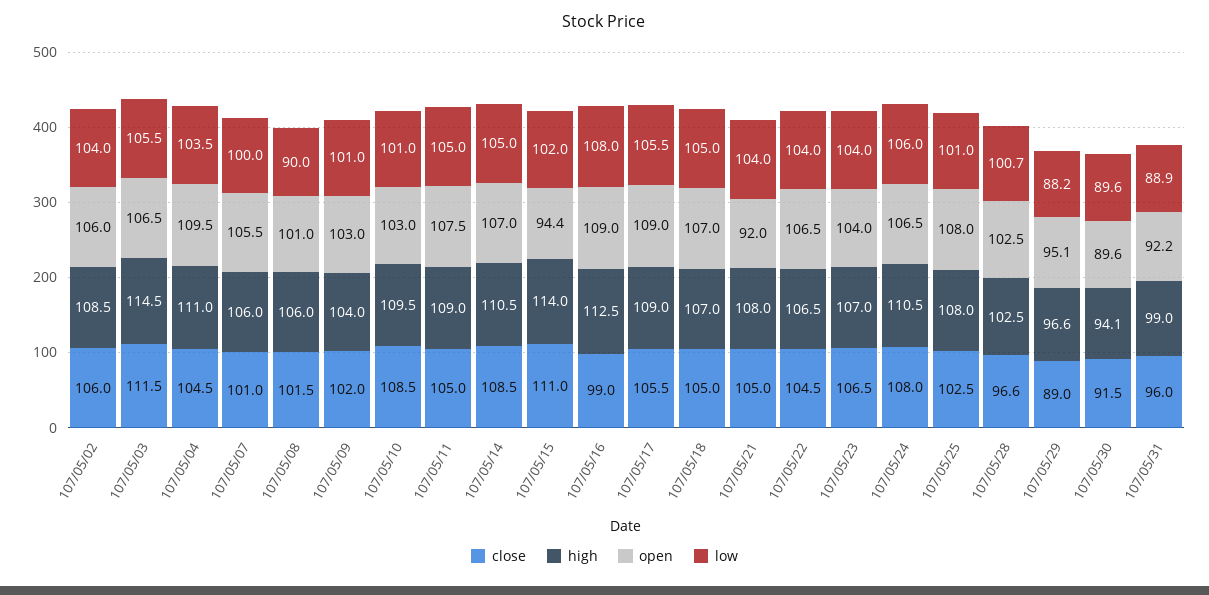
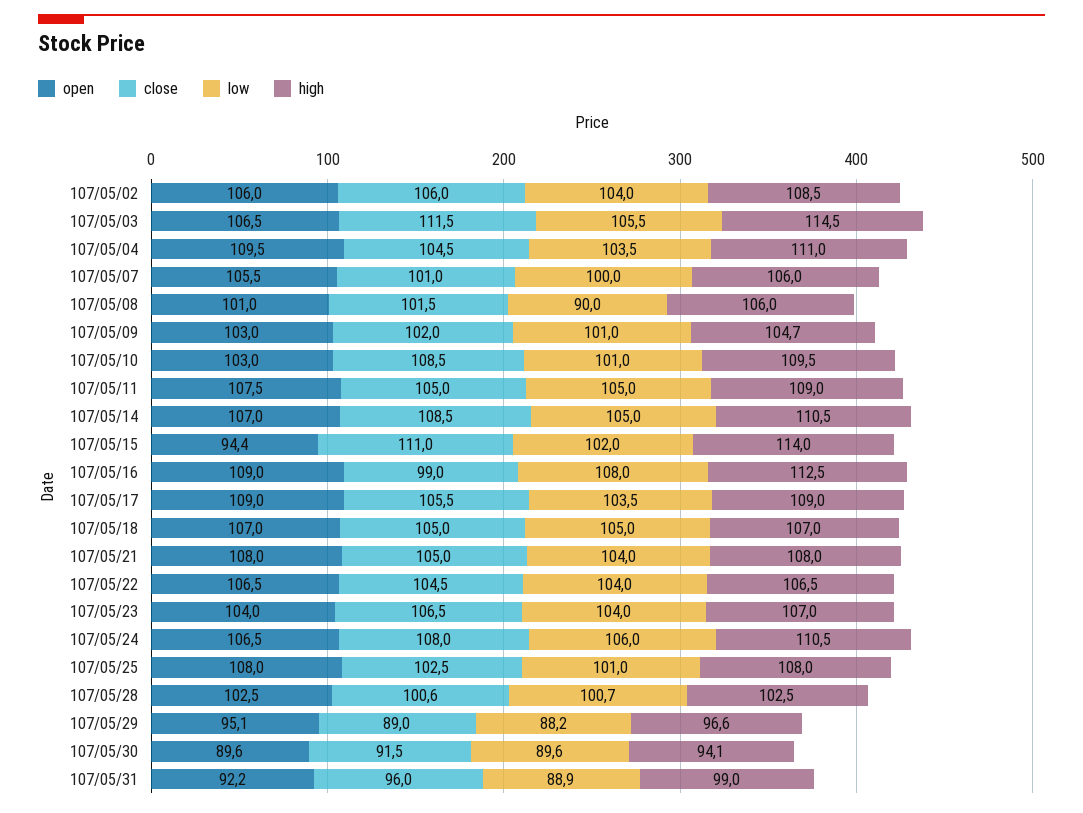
high, 107/05/09: 104 -> 104.7
low, 107/05/17: 105.5 -> 103.5
open, 107/05/21: 92 -> 108
close, 107/05/28: 96.6 -> 100.6

